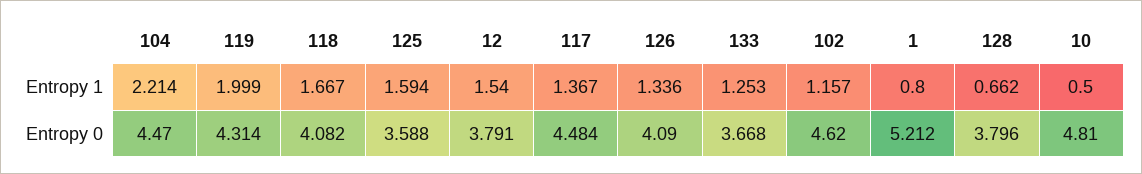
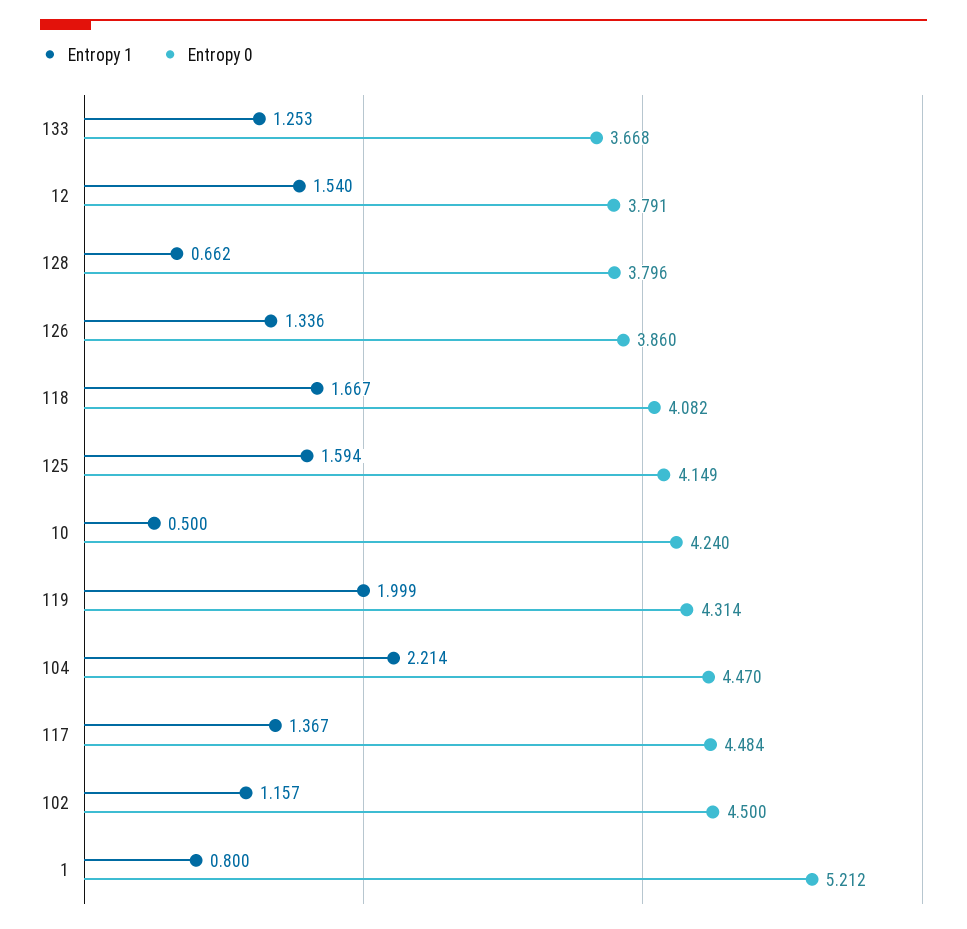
Entropy 0, 125: 3.588 -> 4.149
Entropy 0, 126: 4.09 -> 3.86
Entropy 0, 102: 4.62 -> 4.5
Entropy 0, 10: 4.81 -> 4.24

